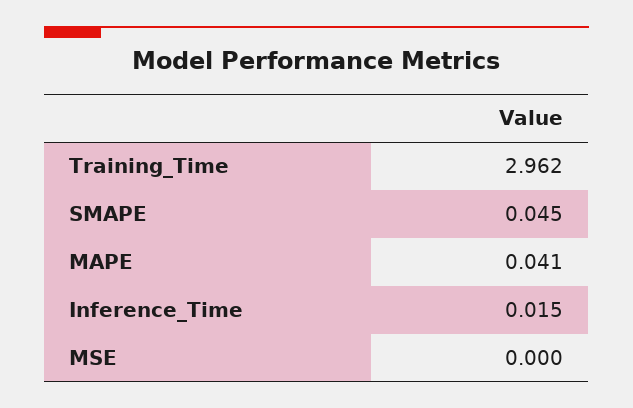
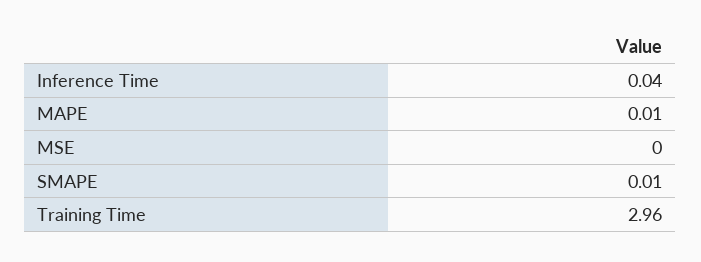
SMAPE: 0.045 -> 0.01
MAPE: 0.041 -> 0.01
Inference_Time: 0.015 -> 0.04

